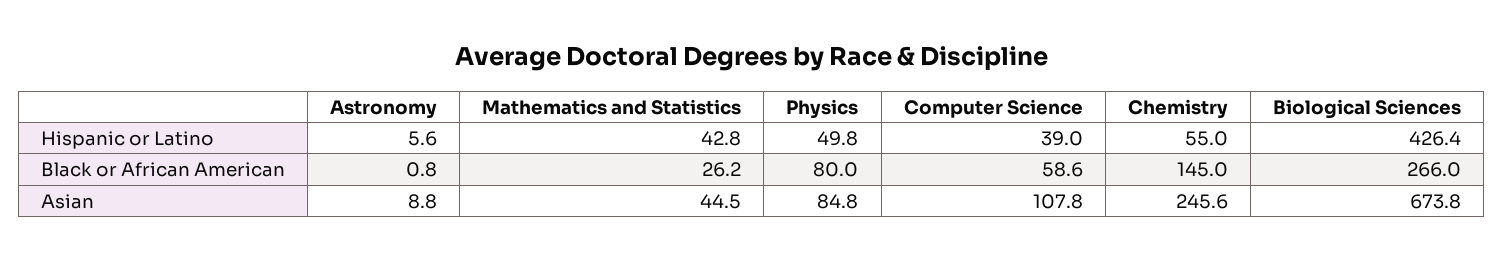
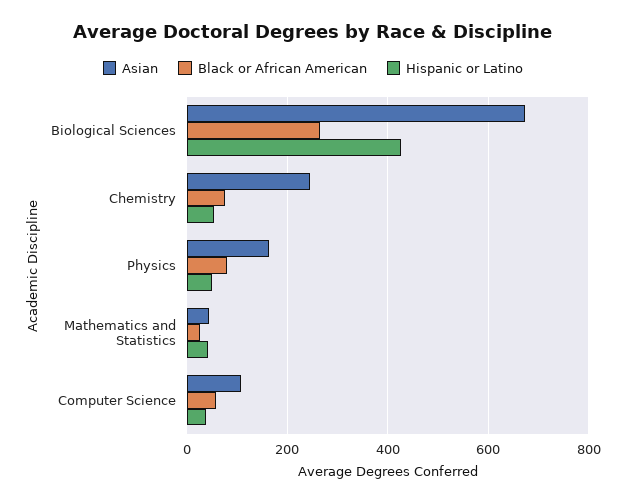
Hispanic or Latino, Astronomy: 5.6 -> none
Black or African American, Astronomy: 0.8 -> none
Black or African American, Chemistry: 145 -> 80
Asian, Astronomy: 8.8 -> none
Asian, Physics: 84.8 -> 160

